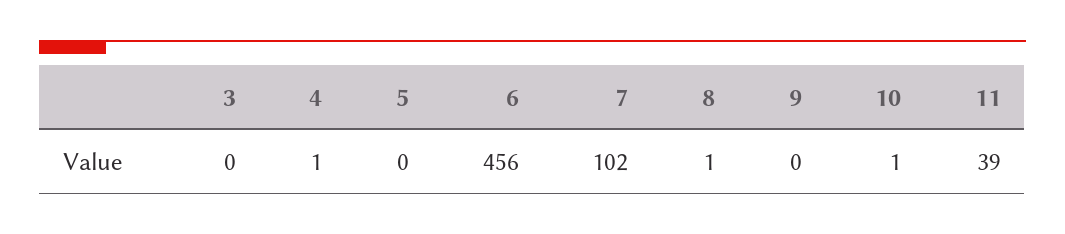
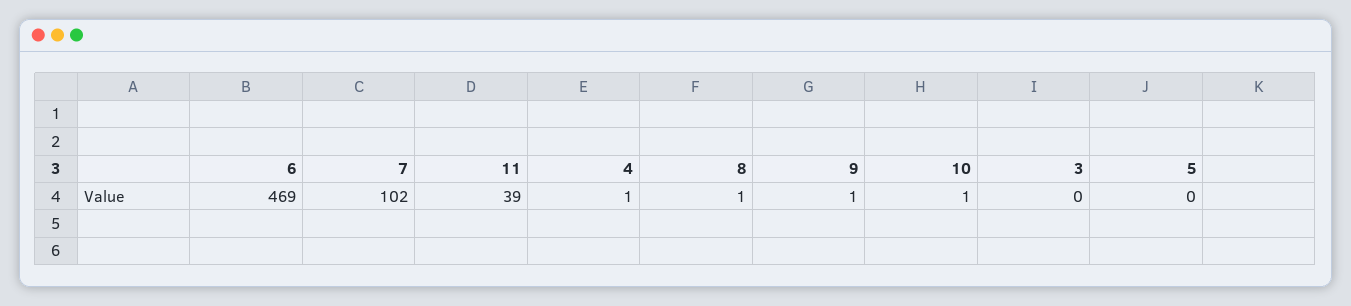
6: 456 -> 469
9: 0 -> 1

